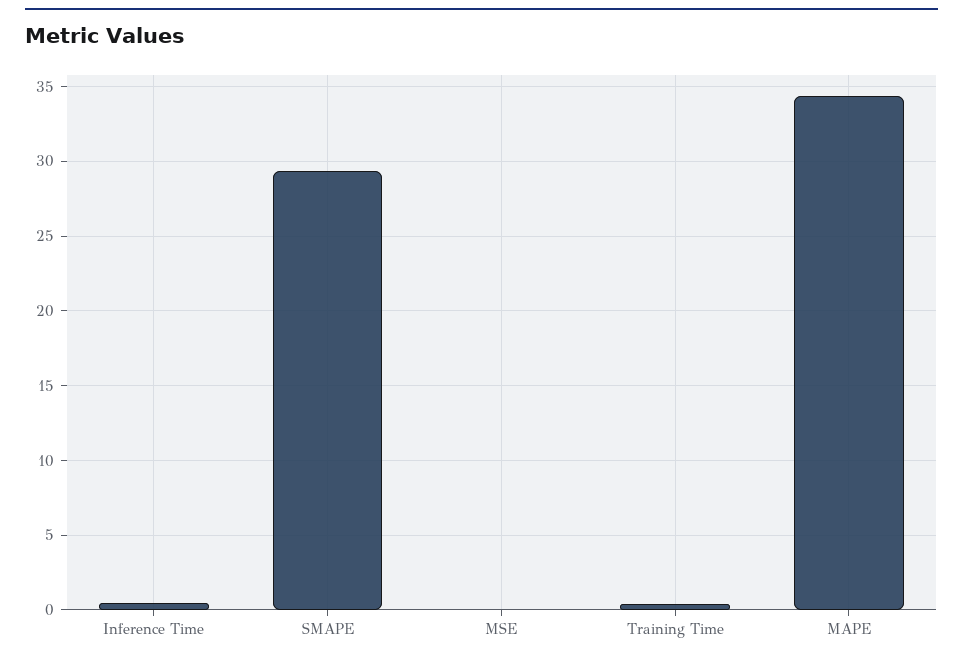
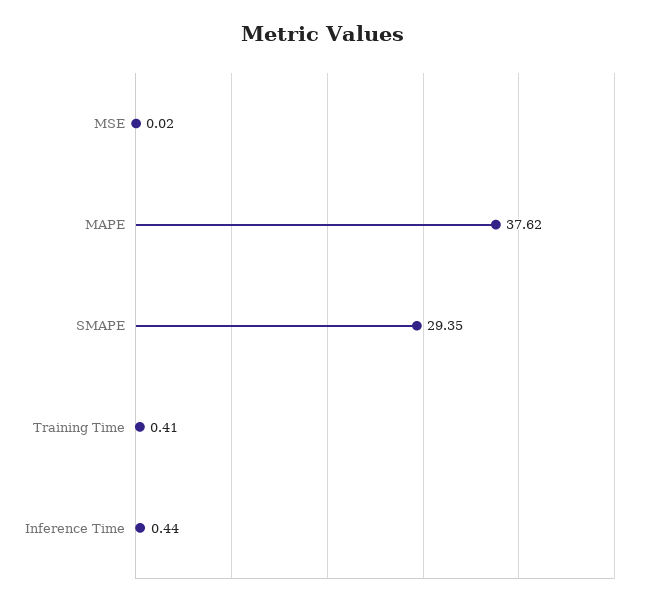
MAPE: 34.5 -> 37.62

